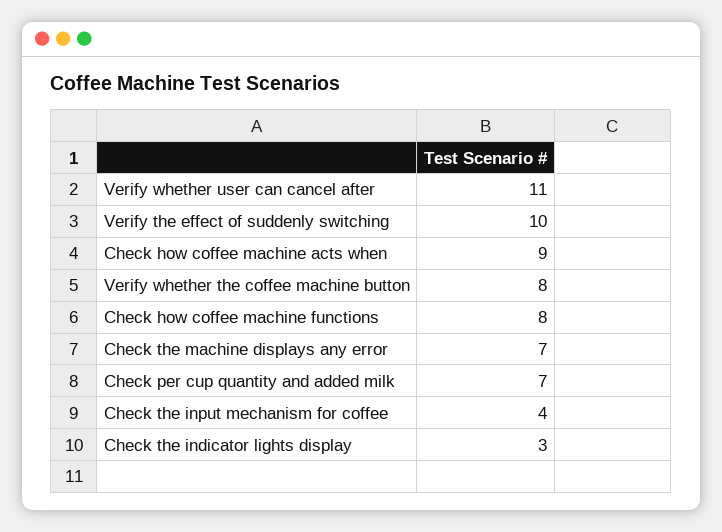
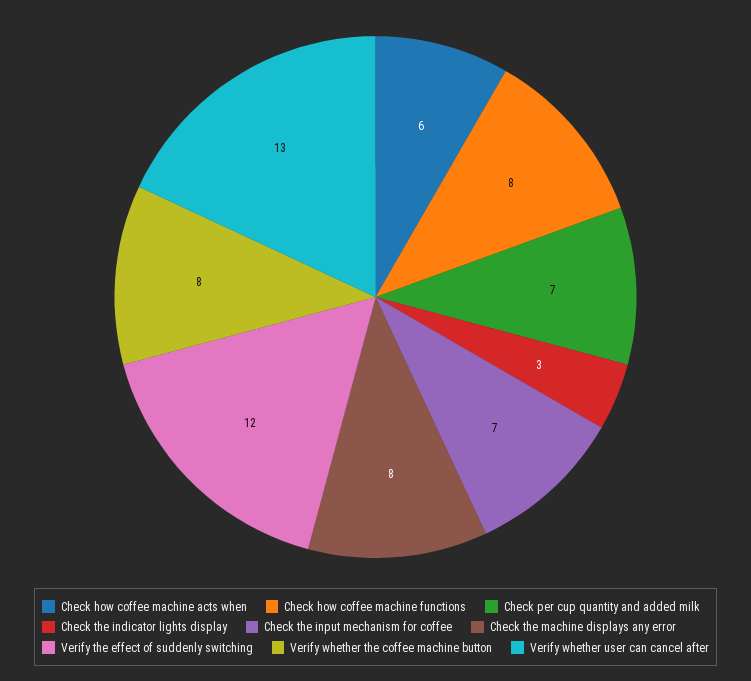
Verify whether user can cancel after: 11 -> 13
Verify the effect of suddenly switching: 10 -> 12
Check how coffee machine acts when: 9 -> 6
Check the machine displays any error: 7 -> 8
Check the input mechanism for coffee: 4 -> 7

